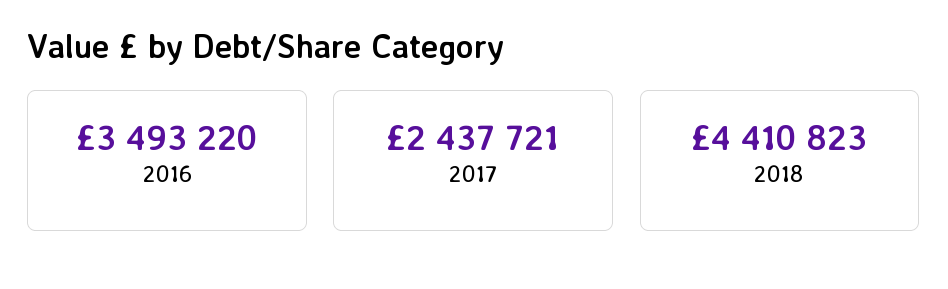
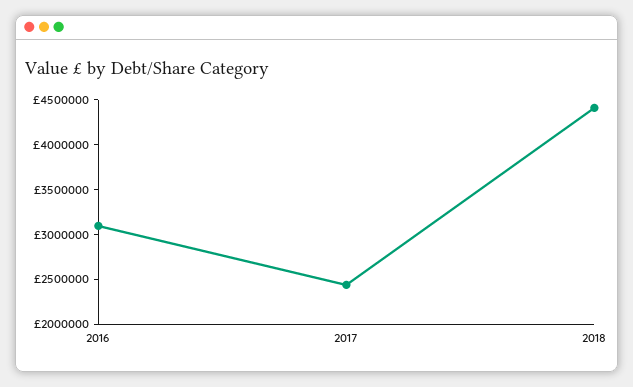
2016: 3493220 -> 3100000

